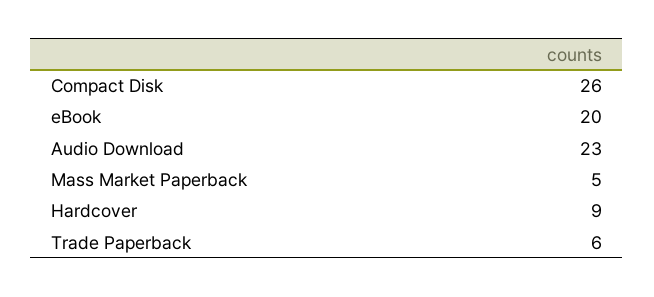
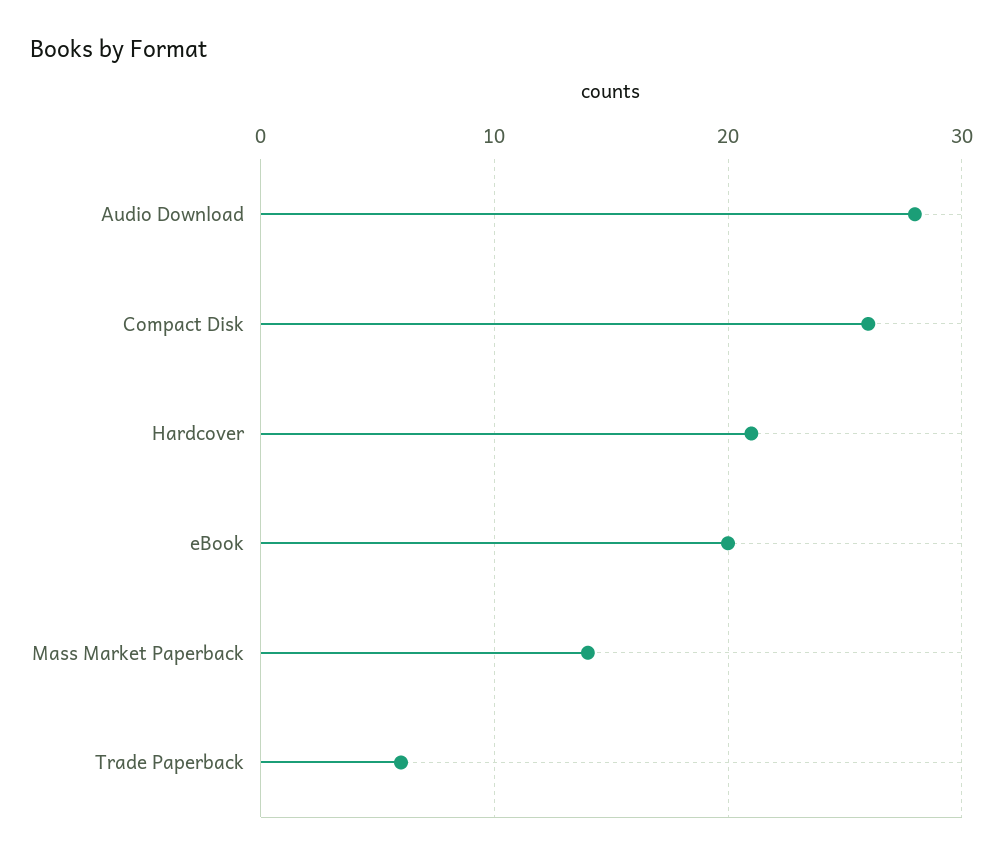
Audio Download: 23 -> 28
Mass Market Paperback: 5 -> 14
Hardcover: 9 -> 21

